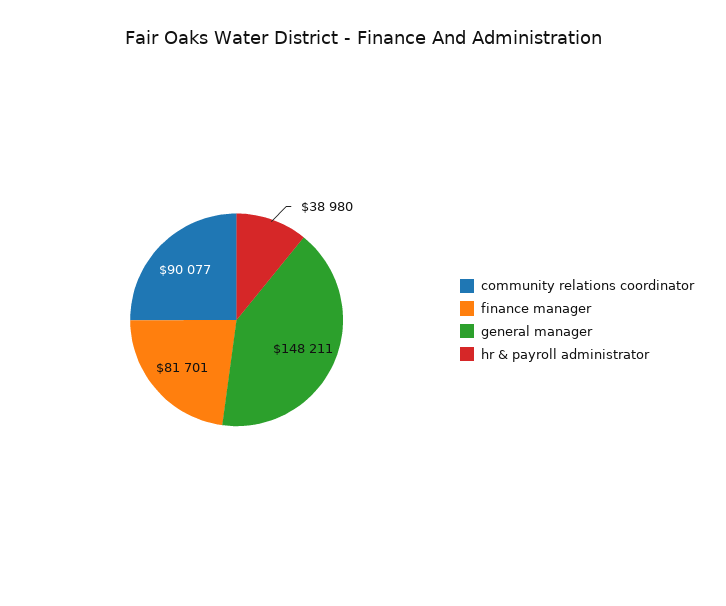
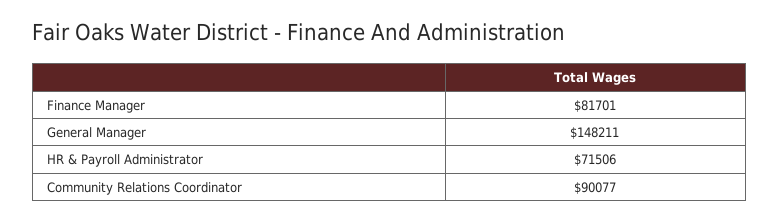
hr & payroll administrator: 38980 -> 71506

